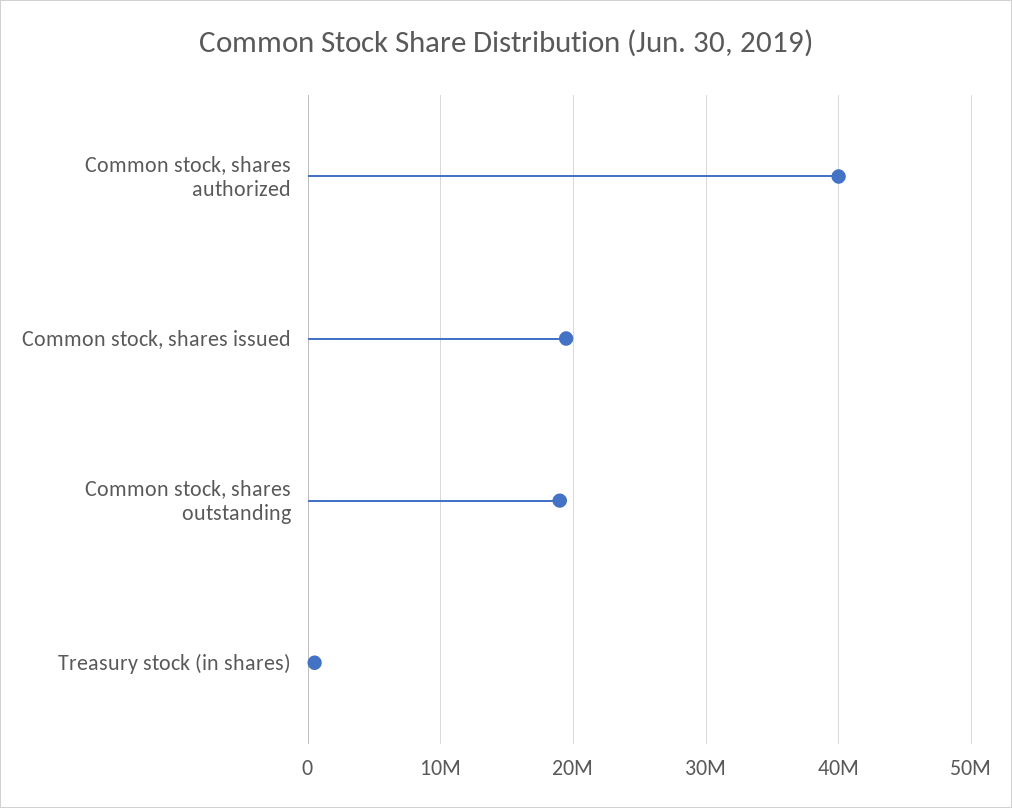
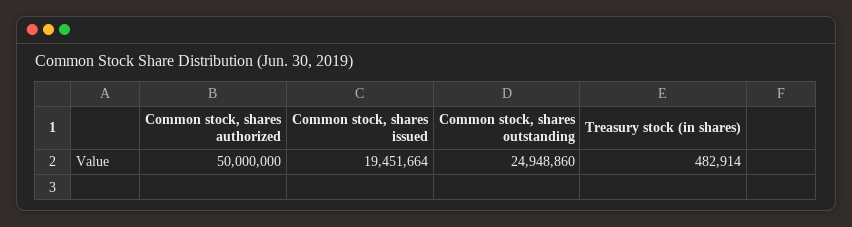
Common stock, shares authorized: 40000000 -> 50000000
Common stock, shares outstanding: 19000000 -> 24948860

